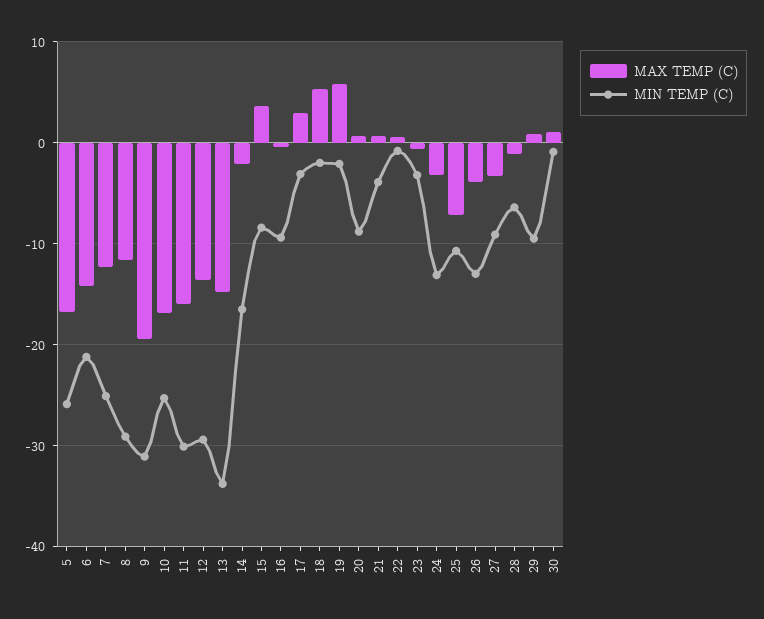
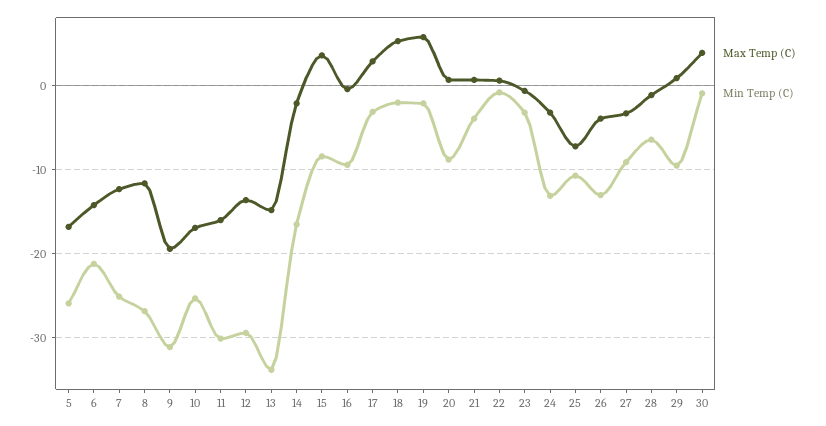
MIN TEMP (C), 8: -29 -> -27
MAX TEMP (C), 30: 1 -> 4

